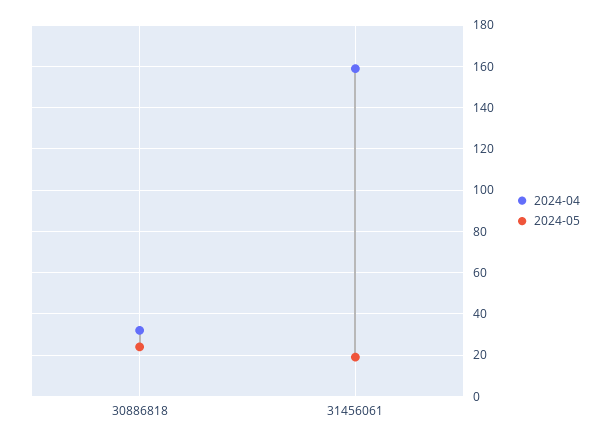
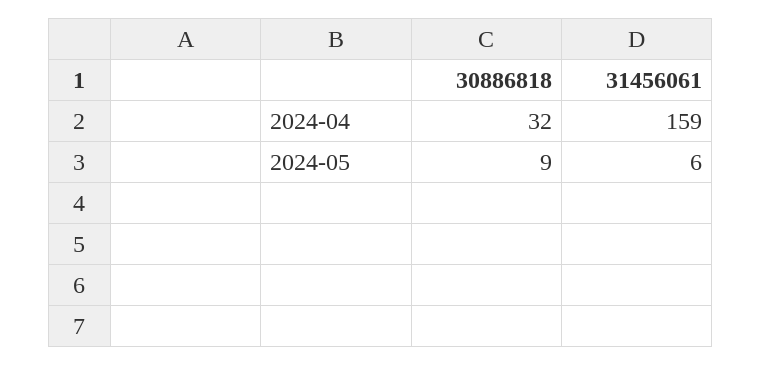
2024-05, 30886818: 25 -> 9
2024-05, 31456061: 20 -> 6

